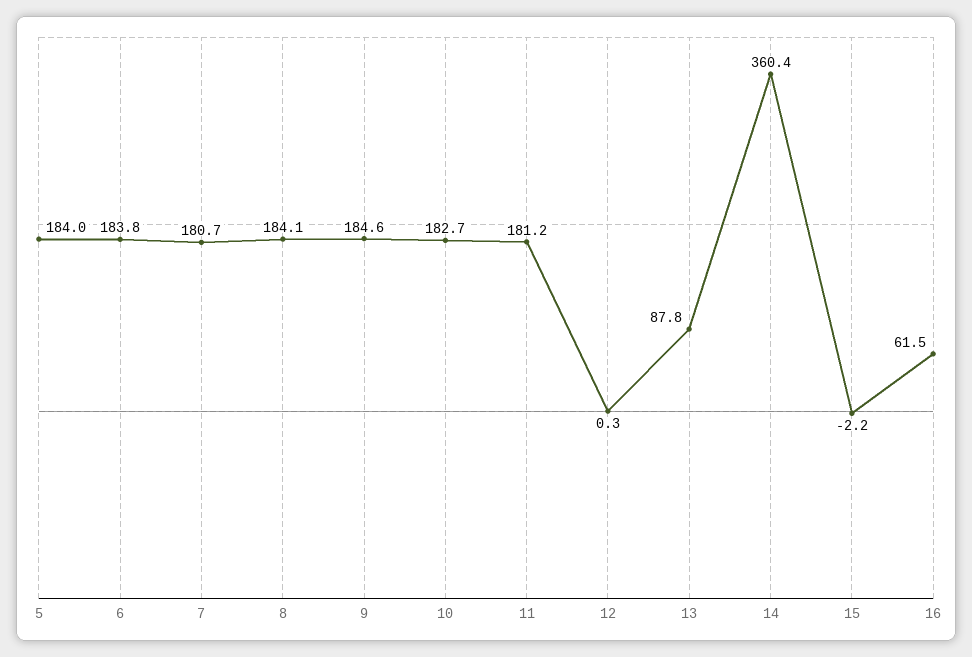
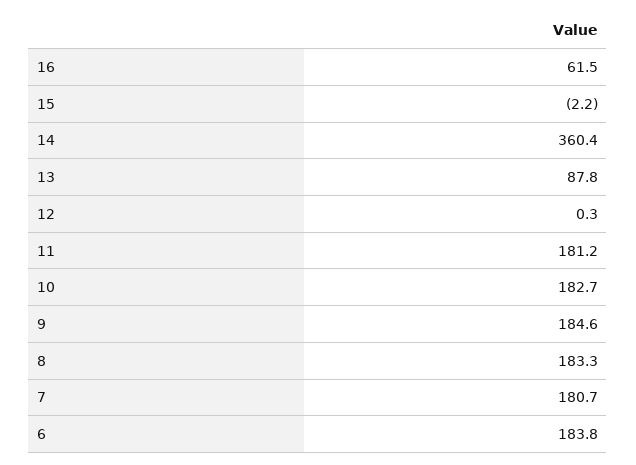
5: 184 -> none
8: 184.1 -> 183.3

